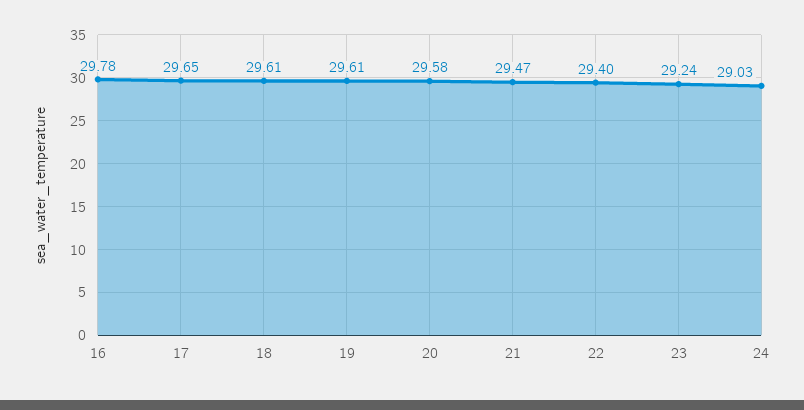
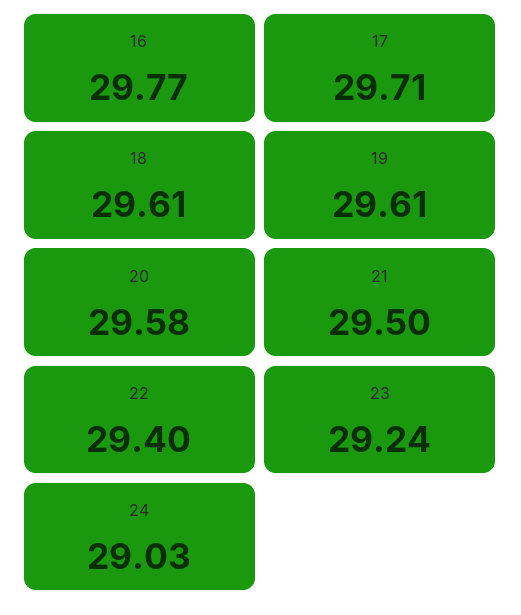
16: 29.78 -> 29.77
17: 29.65 -> 29.71
21: 29.47 -> 29.5

